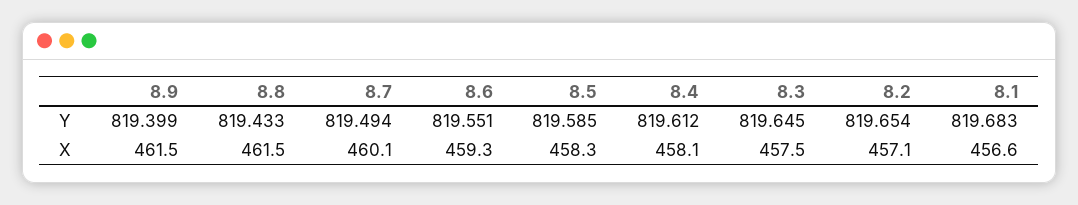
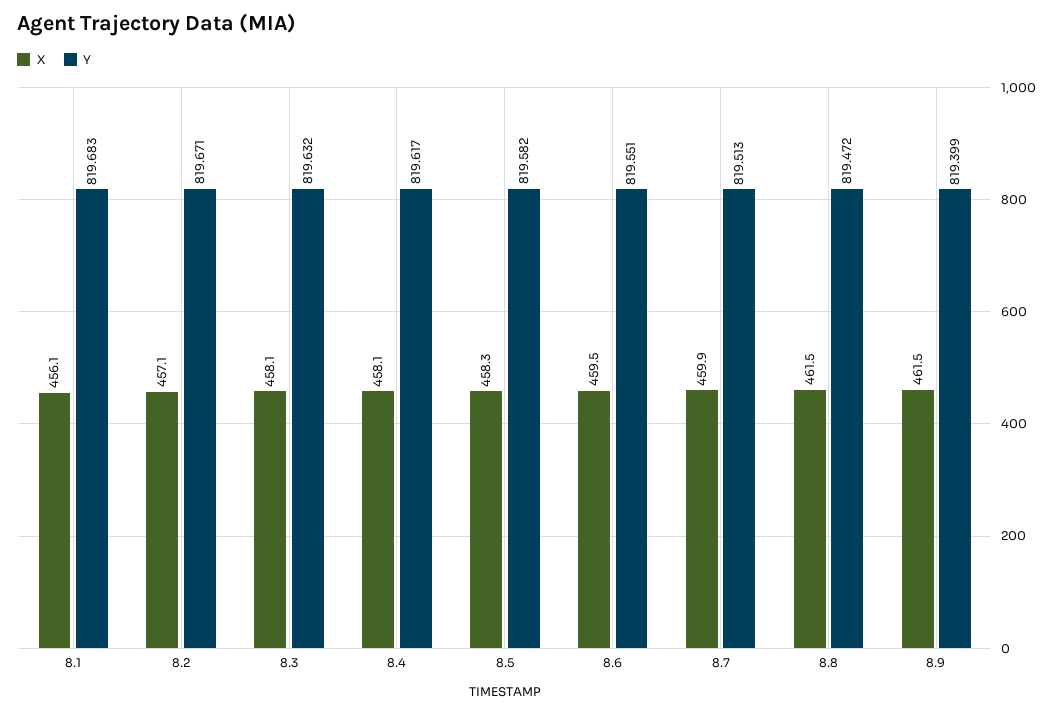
Y, 8.8: 819.433 -> 819.472
Y, 8.7: 819.494 -> 819.513
Y, 8.5: 819.585 -> 819.582
Y, 8.4: 819.612 -> 819.617
Y, 8.3: 819.645 -> 819.632
Y, 8.2: 819.654 -> 819.671
X, 8.7: 460.1 -> 459.9
X, 8.6: 459.3 -> 459.5
X, 8.3: 457.5 -> 458.1
X, 8.1: 456.6 -> 456.1

